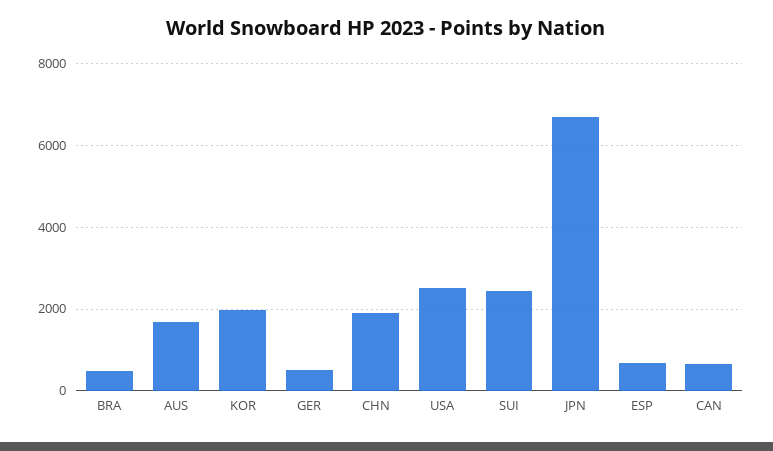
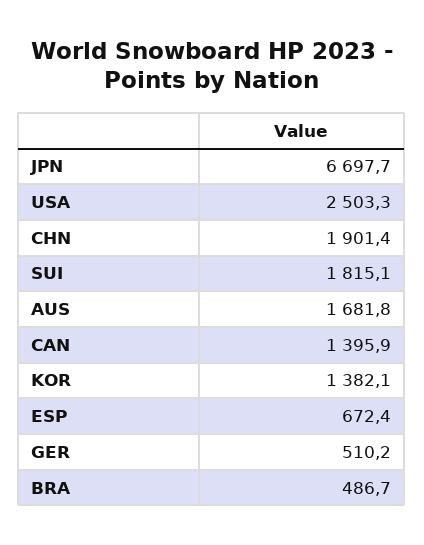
KOR: 2000 -> 1382.1
SUI: 2400 -> 1815.1
CAN: 600 -> 1395.9

